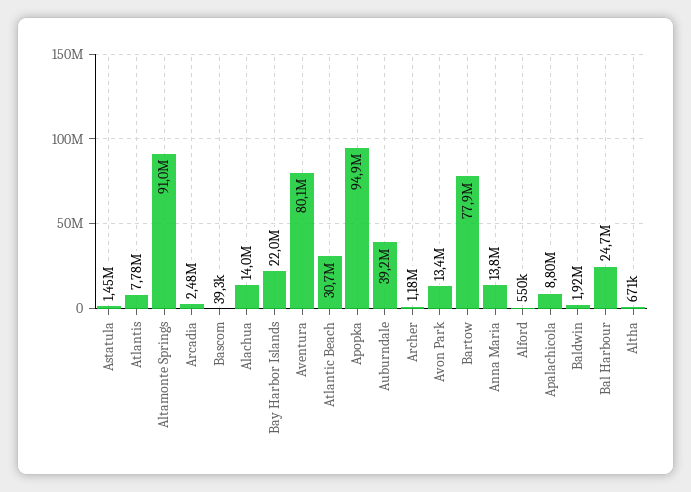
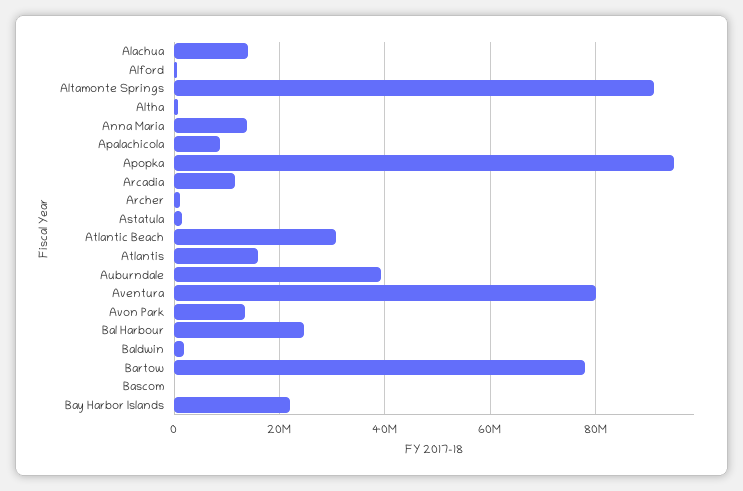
Atlantis: 7780000 -> 16000000
Arcadia: 2480000 -> 12000000

